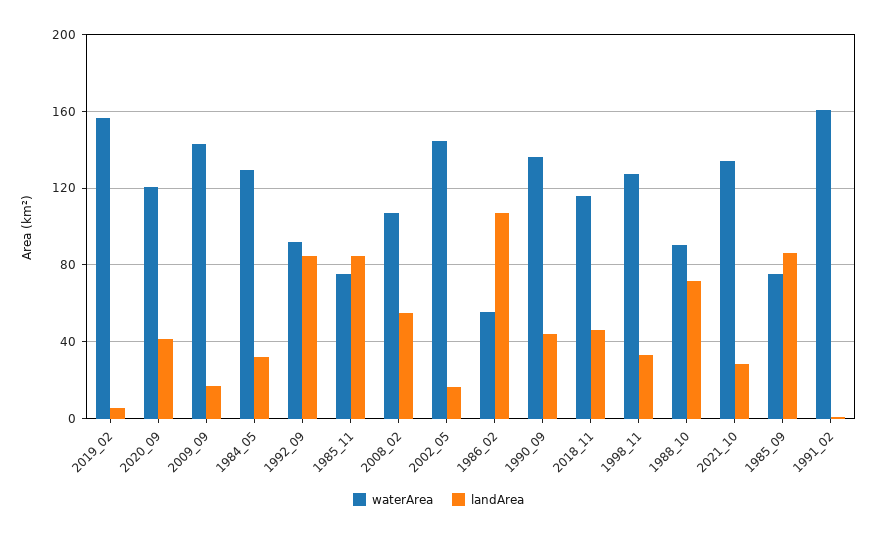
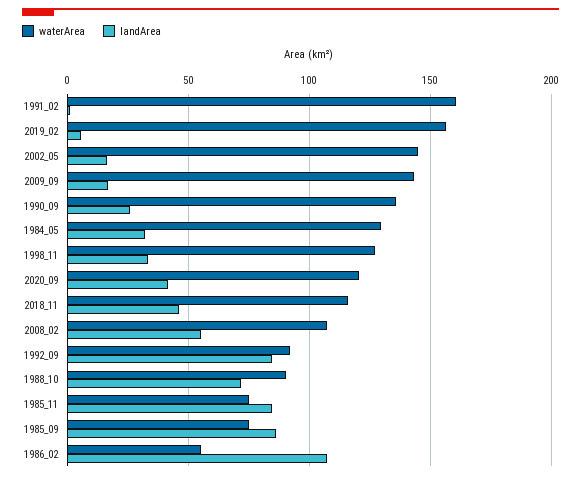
landArea, 1990_09: 45 -> 25
waterArea, 2021_10: 135 -> none
landArea, 2021_10: 30 -> none

